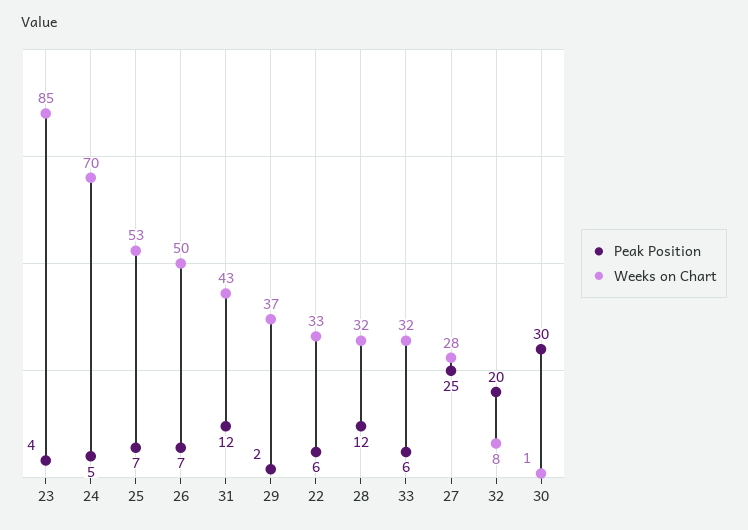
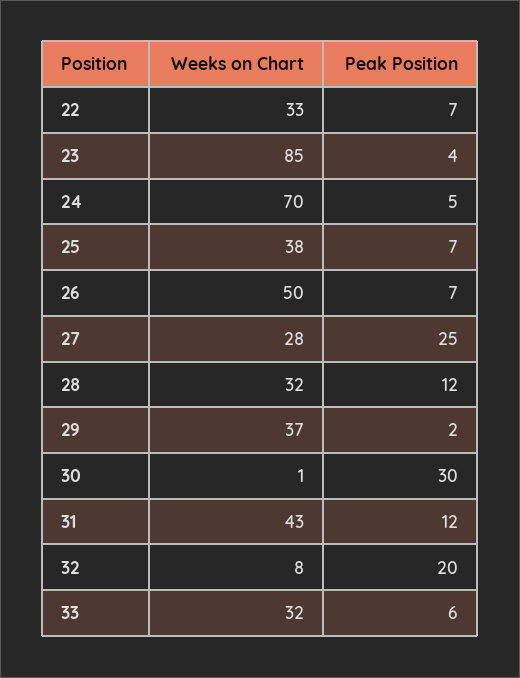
Weeks on Chart, 25: 53 -> 38
Peak Position, 22: 6 -> 7

